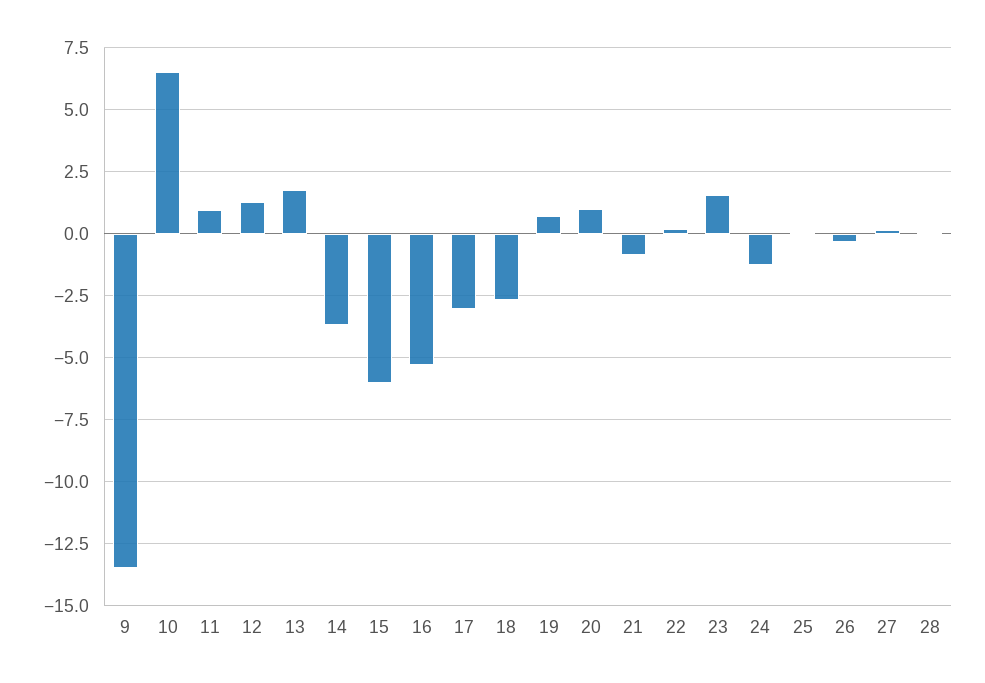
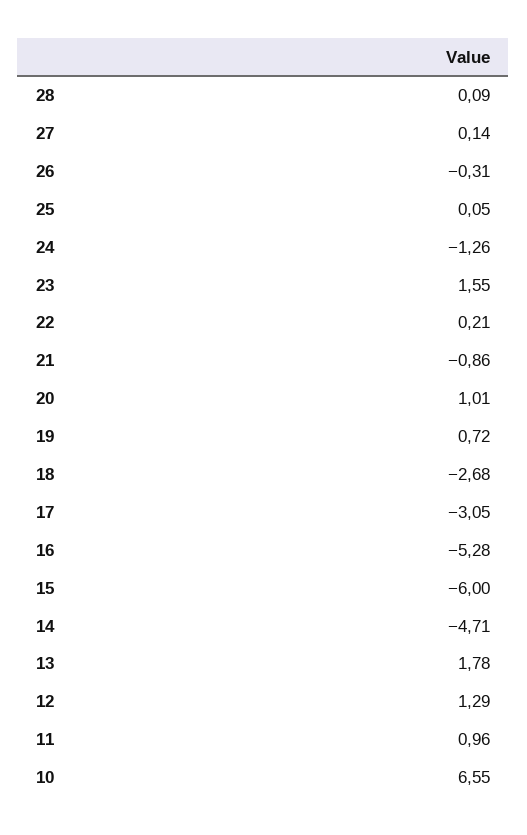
9: -13.5 -> none
14: -3.75 -> -4.71

